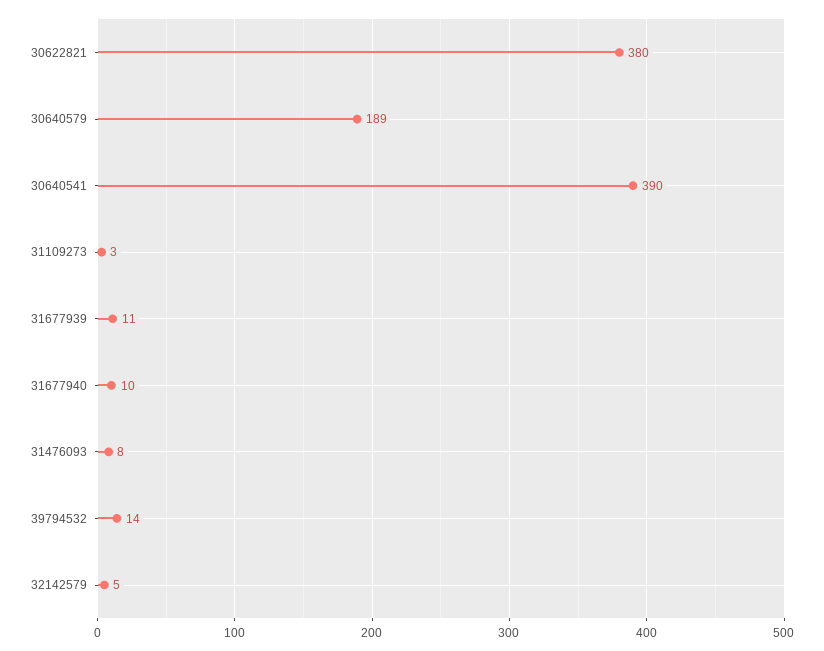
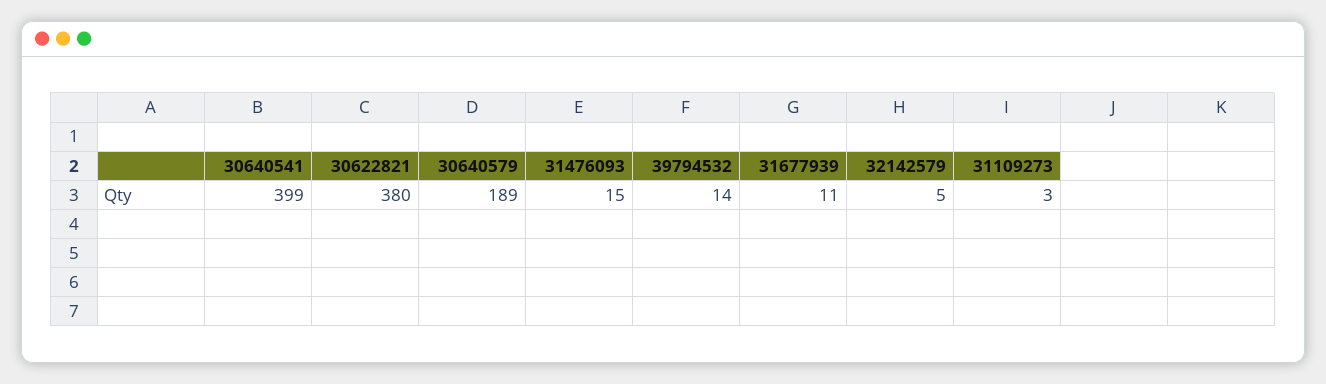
30640541: 390 -> 399
31677940: 10 -> none
31476093: 8 -> 15

